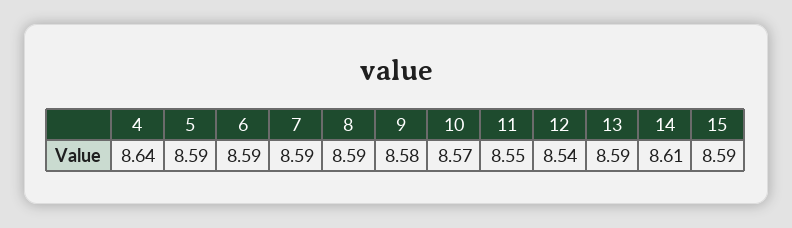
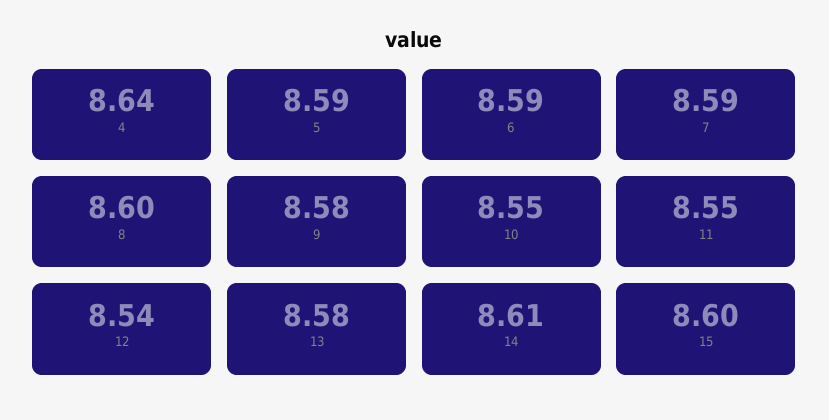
8: 8.59 -> 8.6
10: 8.57 -> 8.55
13: 8.59 -> 8.58
15: 8.59 -> 8.6

